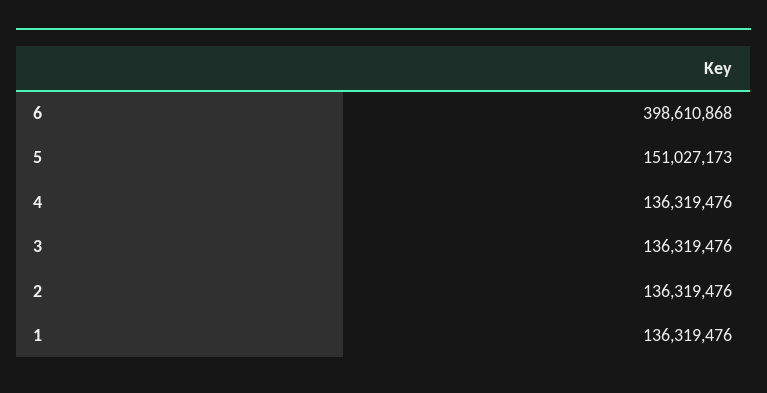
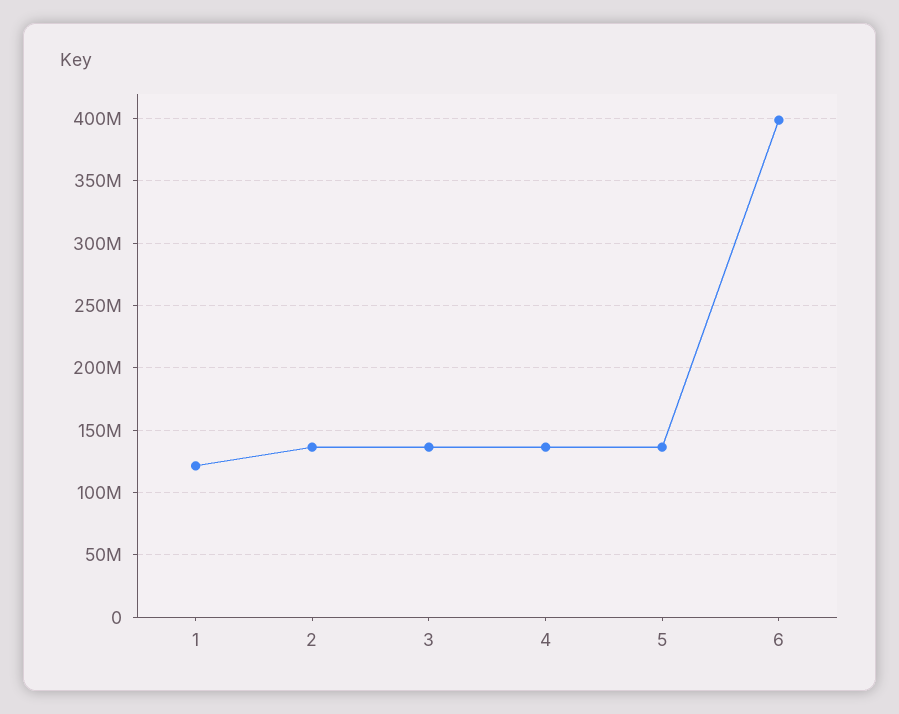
5: 151027173 -> 135000000
1: 136319476 -> 120000000

